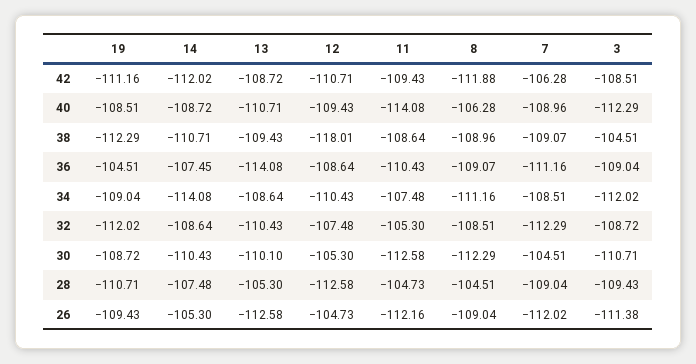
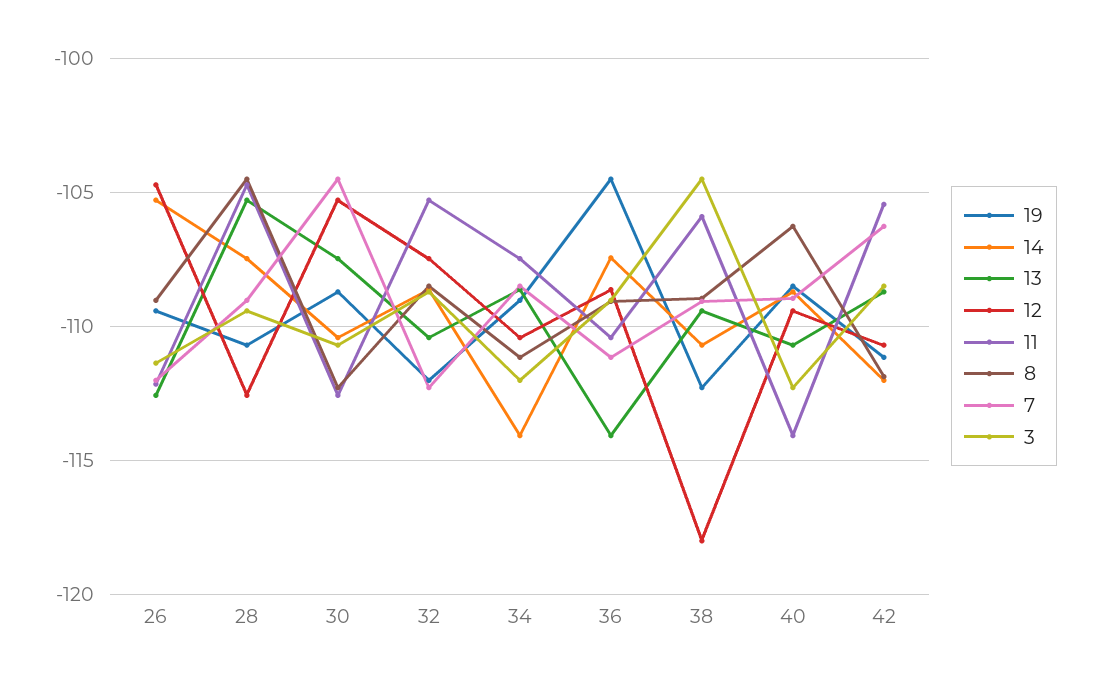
11, 42: -109.43 -> -105.5
11, 38: -108.64 -> -106
13, 30: -110.1 -> -107.5

